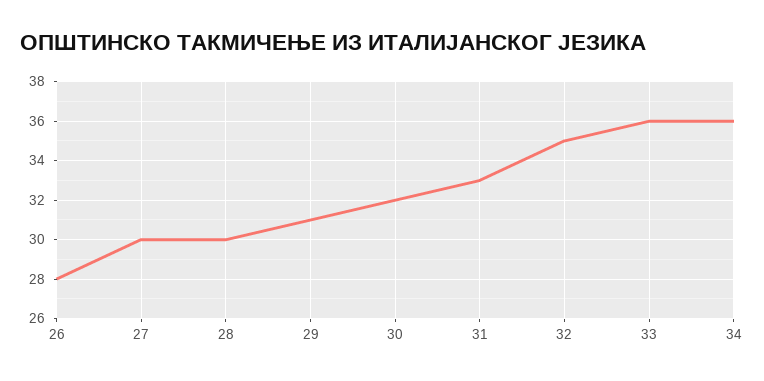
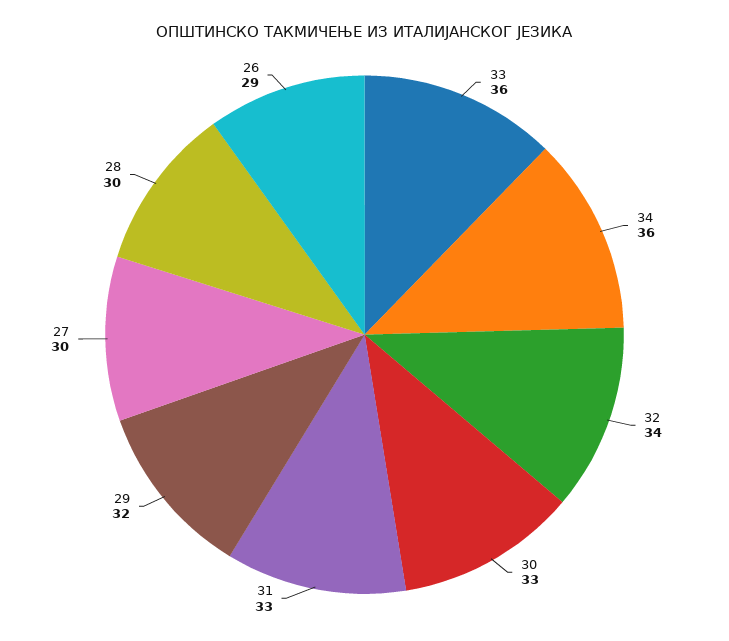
26: 28 -> 29
29: 31 -> 32
30: 32 -> 33
32: 35 -> 34

